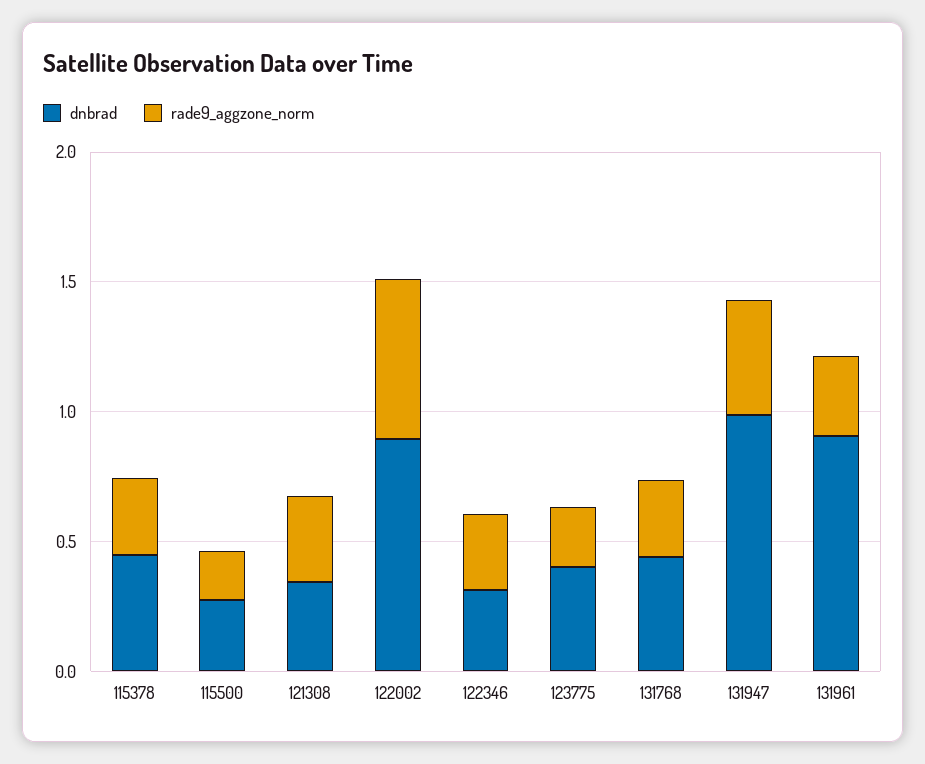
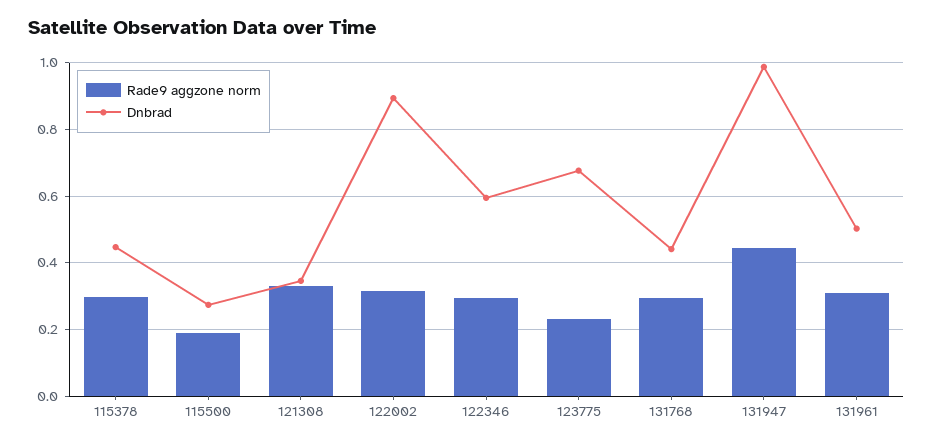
rade9_aggzone_norm, 122002: 0.6 -> 0.32
dnbrad, 122346: 0.3 -> 0.6
dnbrad, 123775: 0.4 -> 0.68
dnbrad, 131961: 0.9 -> 0.5

